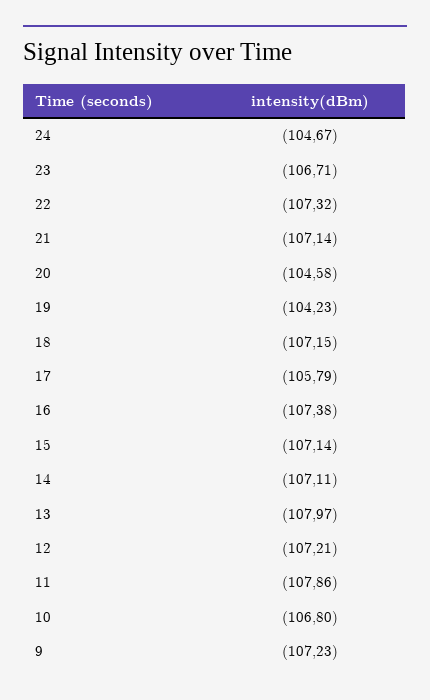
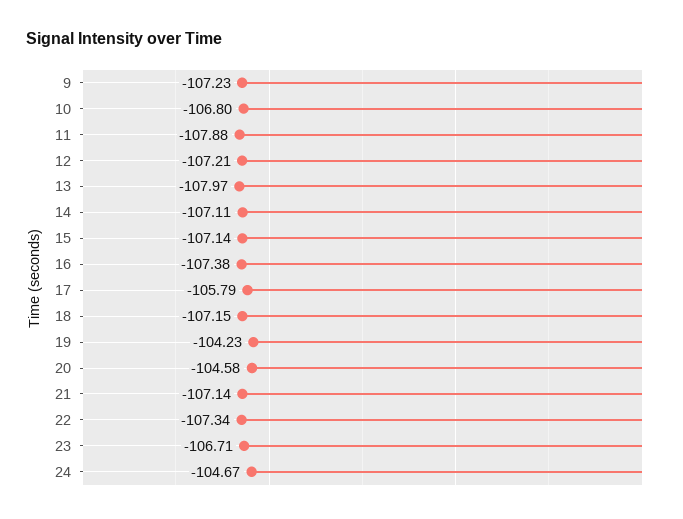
22: -107.32 -> -107.34
11: -107.86 -> -107.88

